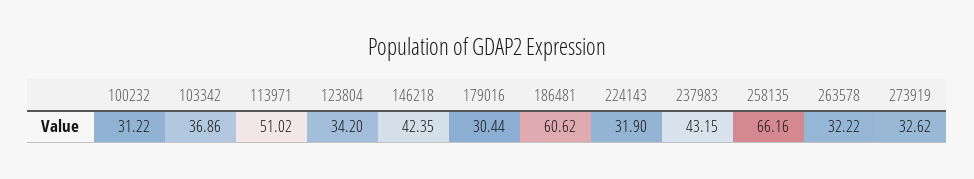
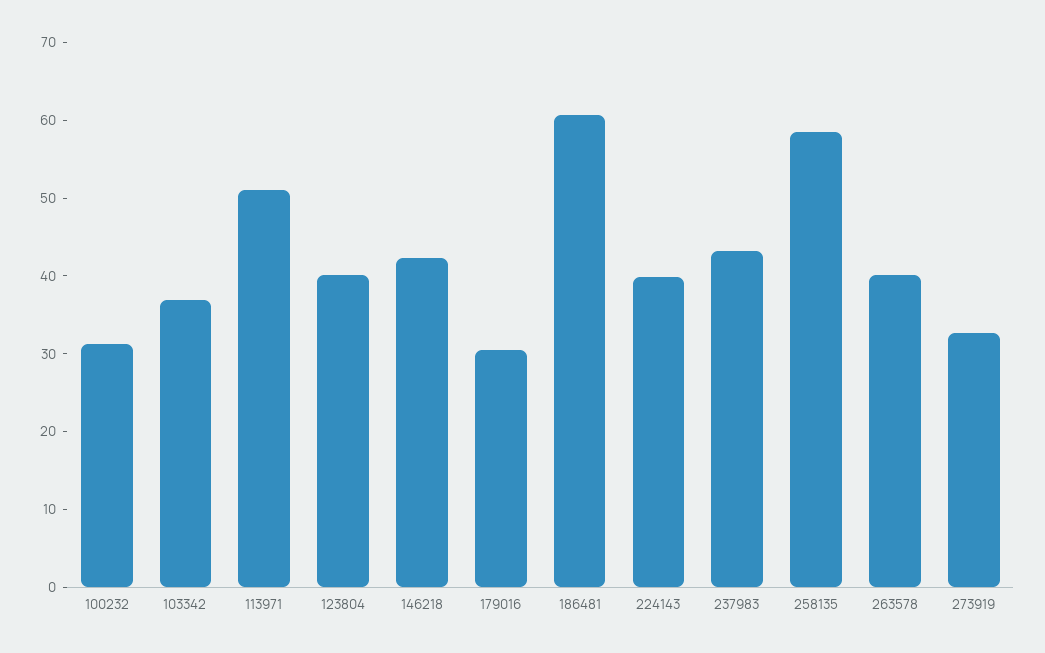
123804: 34.2 -> 40
224143: 31.9 -> 40
258135: 66.16 -> 58
263578: 32.22 -> 40

